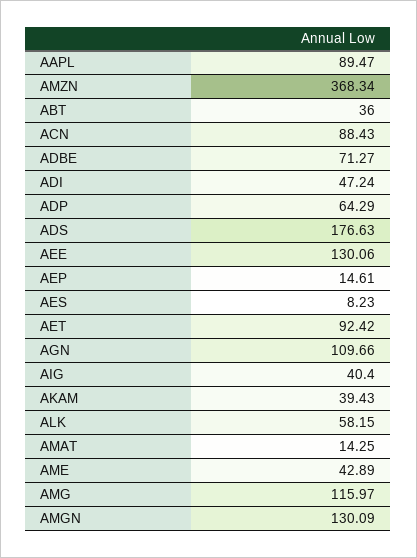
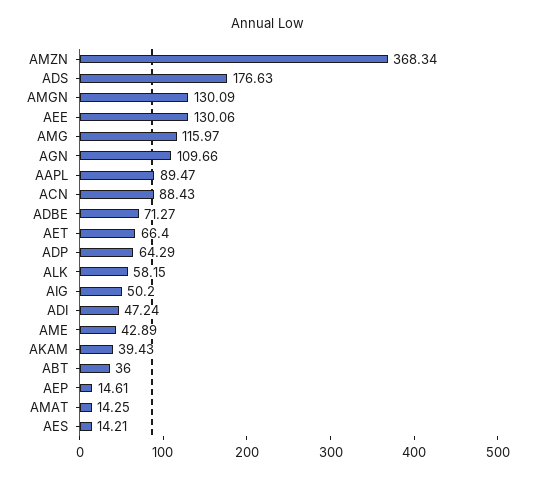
AES: 8.23 -> 14.21
AET: 92.42 -> 66.4
AIG: 40.4 -> 50.2

